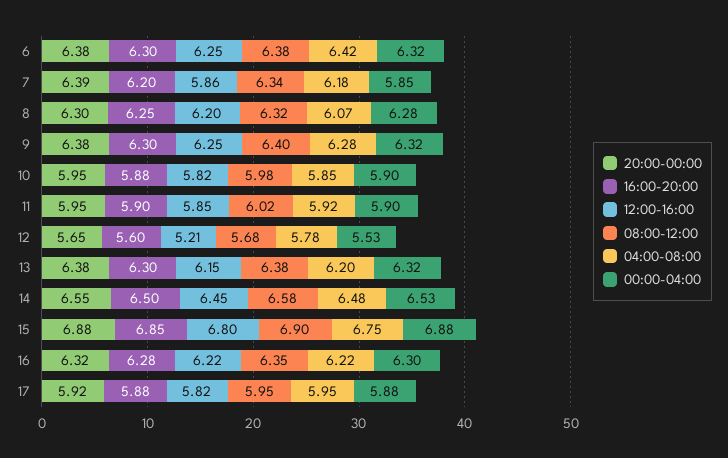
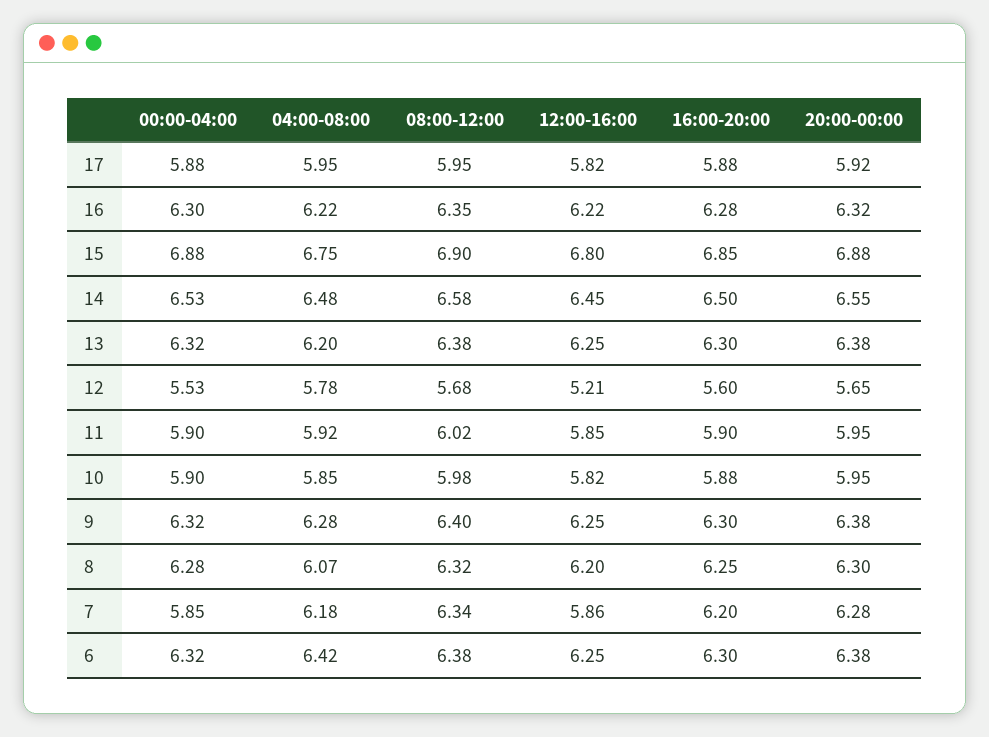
20:00-00:00, 7: 6.39 -> 6.28
12:00-16:00, 13: 6.15 -> 6.25

